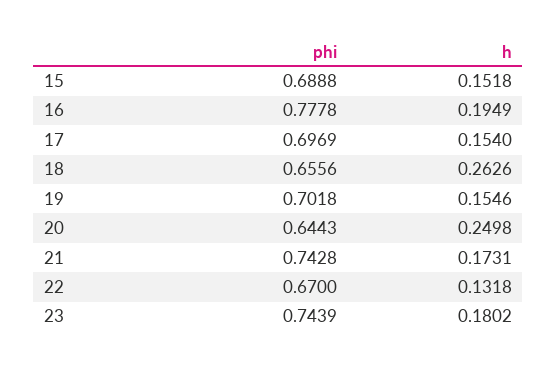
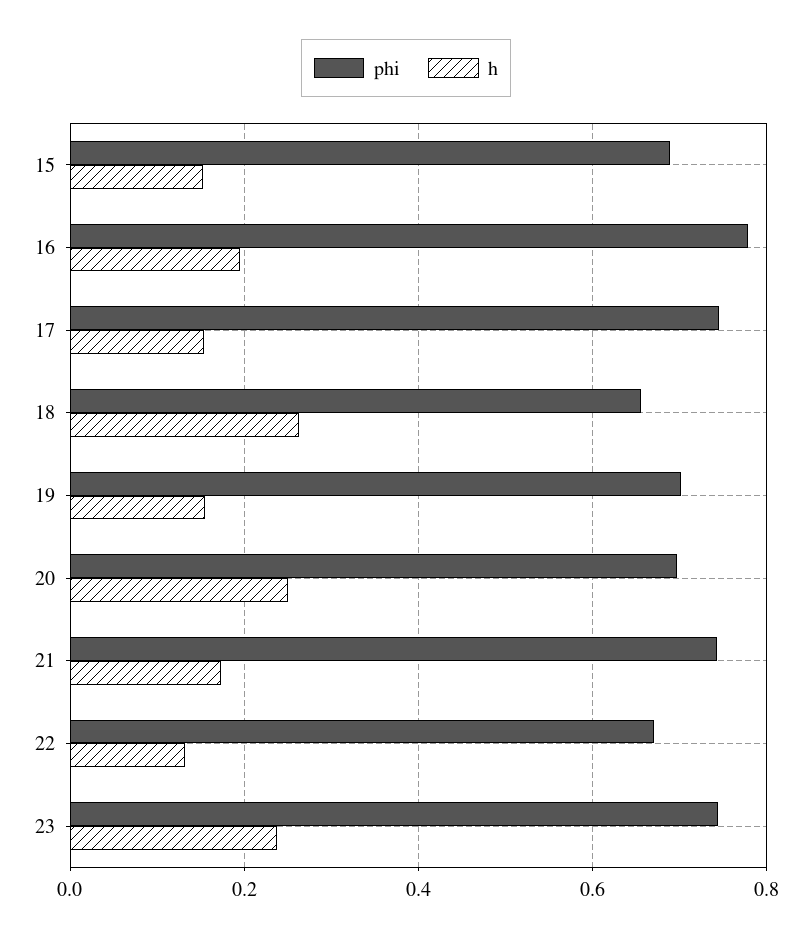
phi, 17: 0.6969 -> 0.74
phi, 20: 0.6443 -> 0.7
h, 23: 0.1802 -> 0.24

